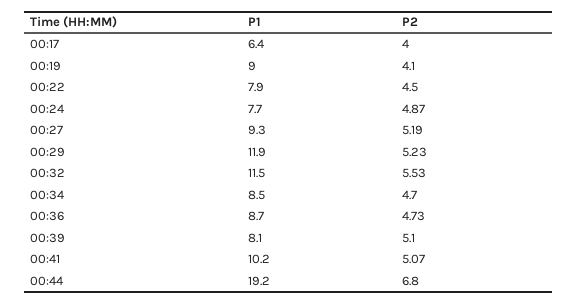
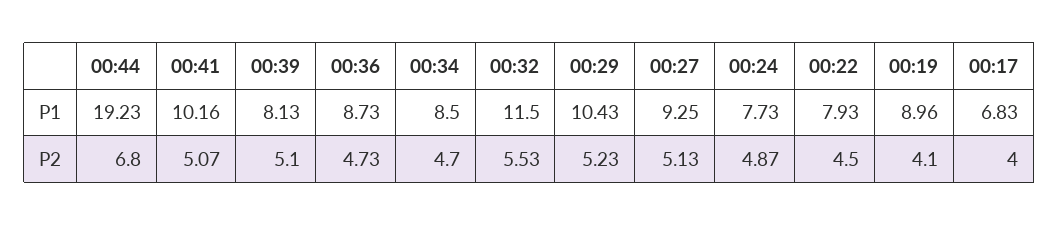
P1, 00:17: 6.4 -> 6.83
P2, 00:27: 5.19 -> 5.13
P1, 00:29: 11.9 -> 10.43

